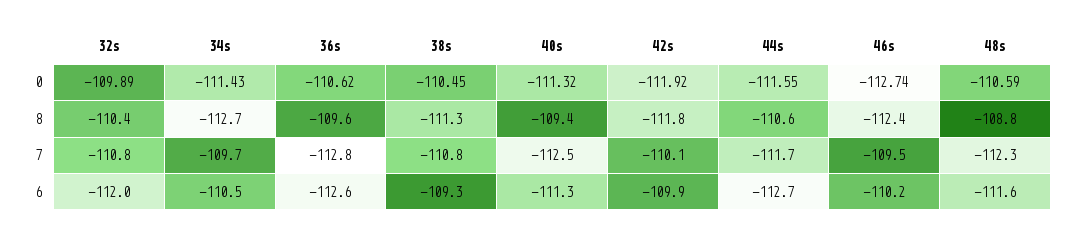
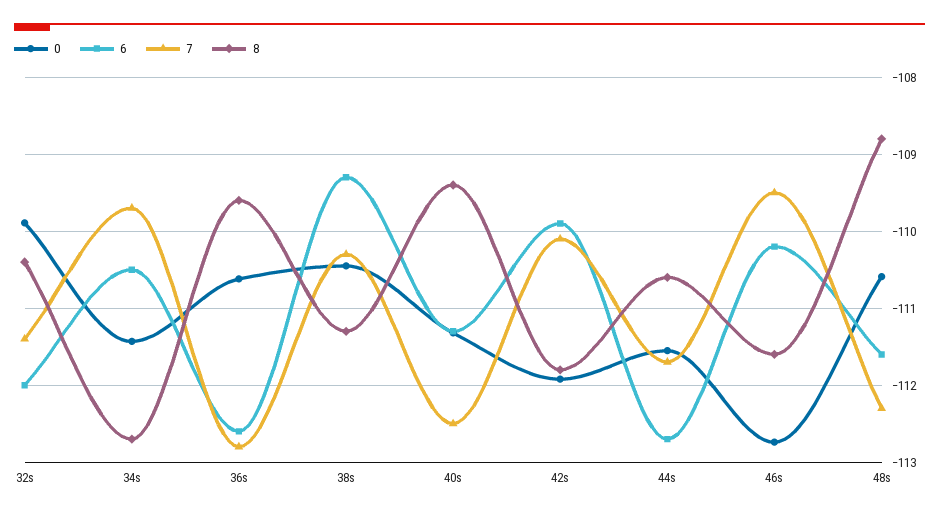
8, 46s: -112.4 -> -111.6
7, 32s: -110.8 -> -111.4
7, 38s: -110.8 -> -110.3

